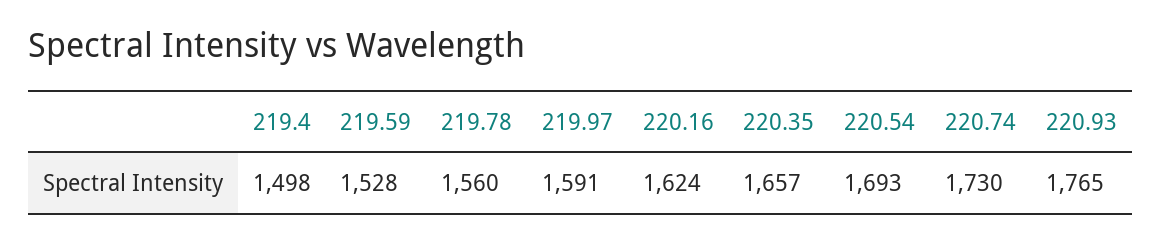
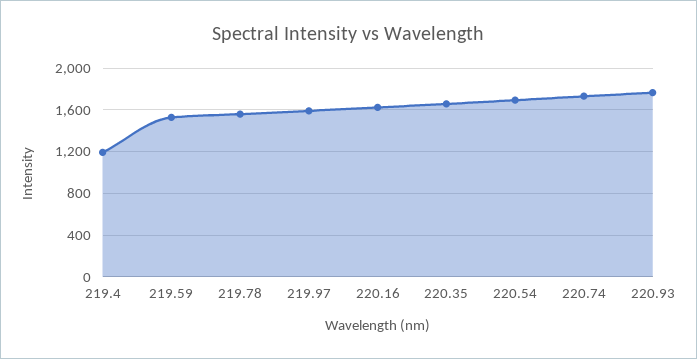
219.4: 1498 -> 1200

